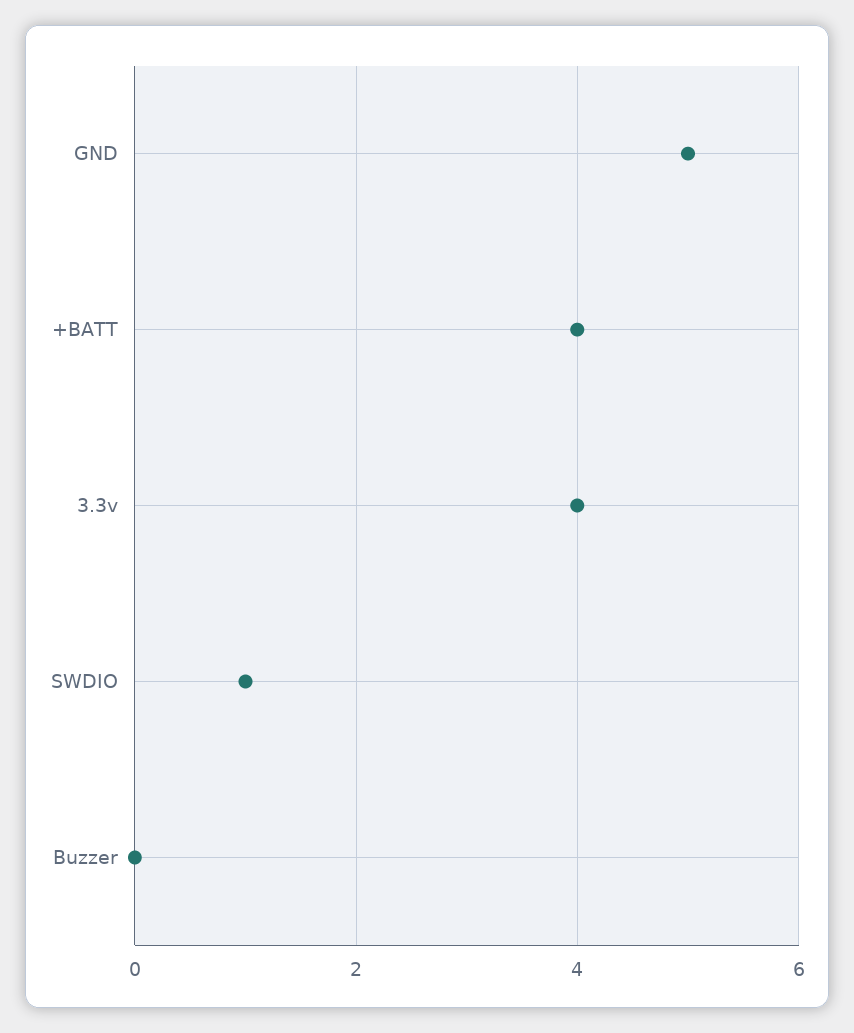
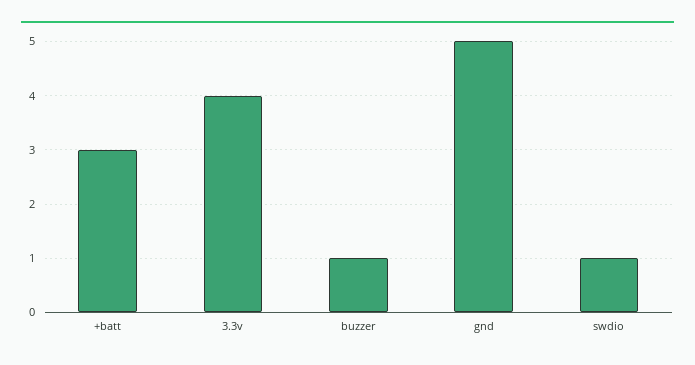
+BATT: 4 -> 3
Buzzer: 0 -> 1

